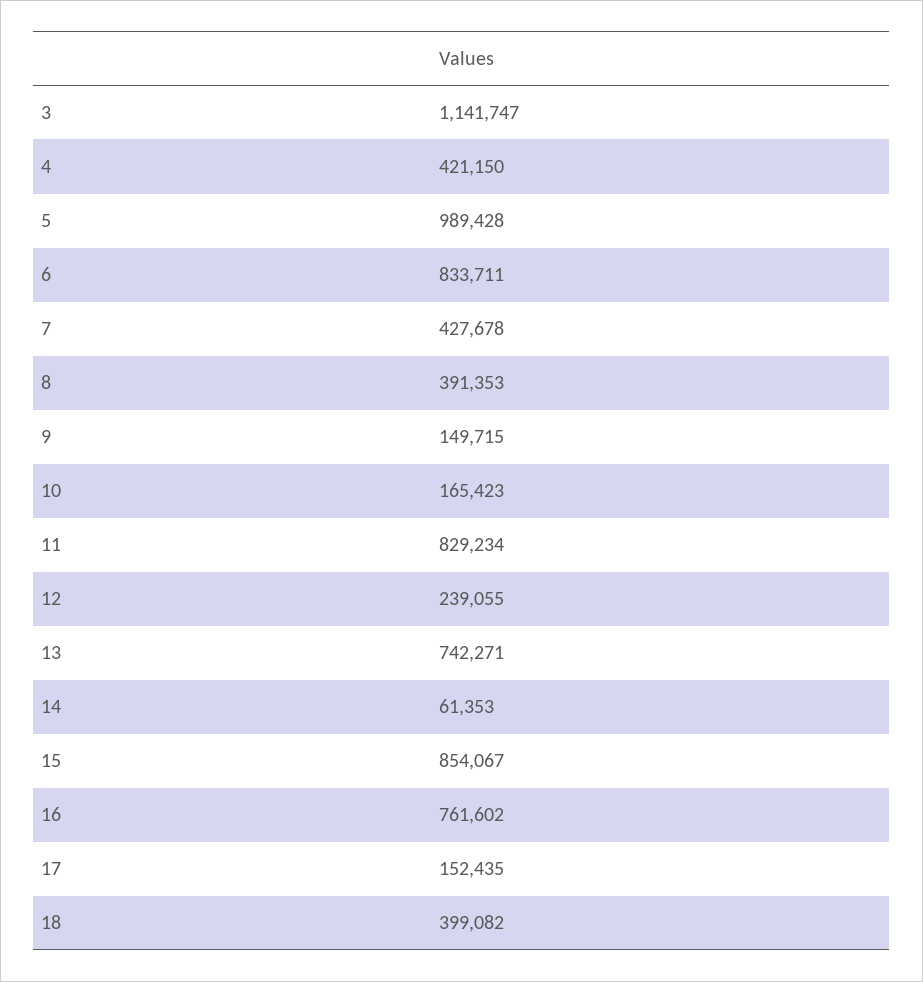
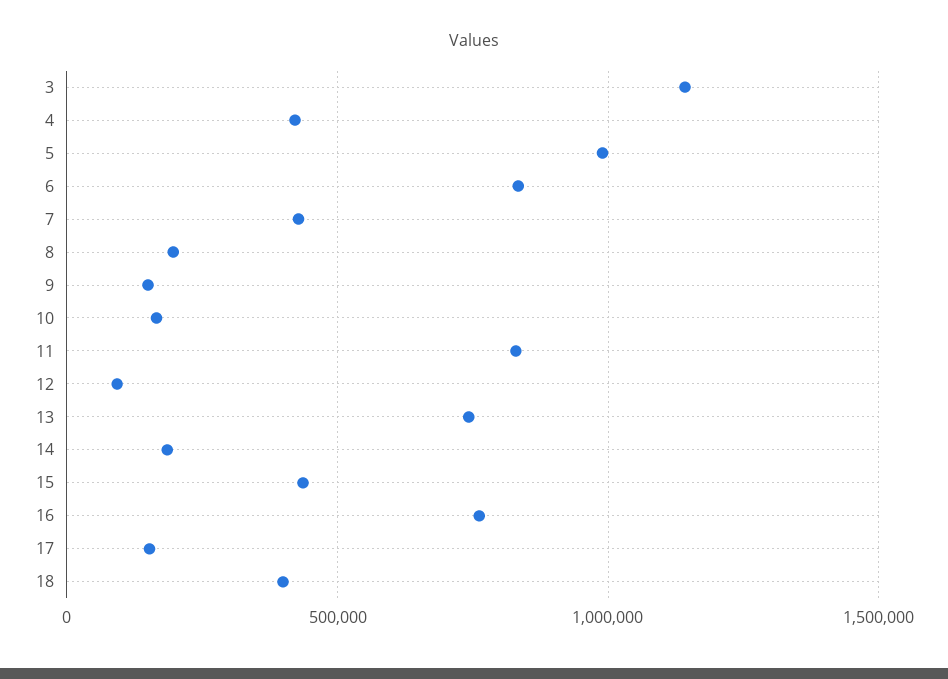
8: 391353 -> 200000
12: 239055 -> 100000
14: 61353 -> 200000
15: 854067 -> 450000

